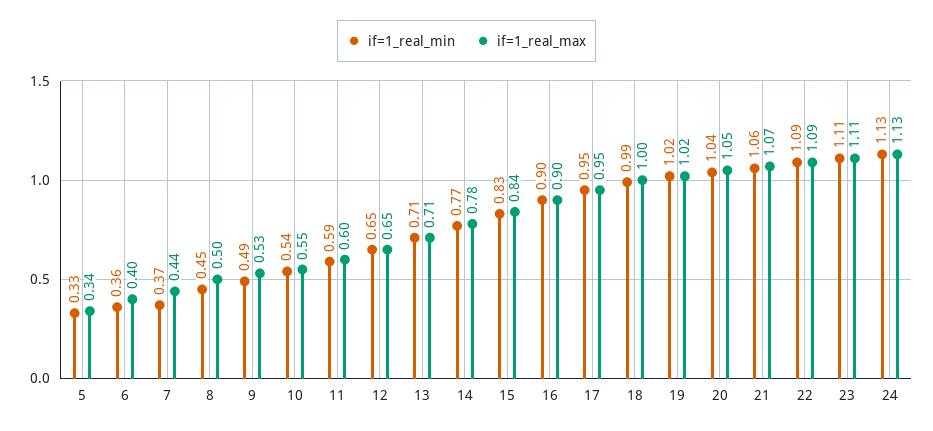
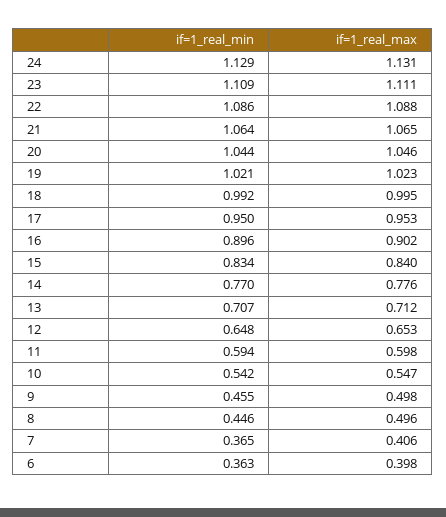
if=1_real_min, 5: 0.33 -> none
if=1_real_max, 5: 0.34 -> none
if=1_real_max, 7: 0.44 -> 0.406
if=1_real_min, 9: 0.49 -> 0.455
if=1_real_max, 9: 0.53 -> 0.498

